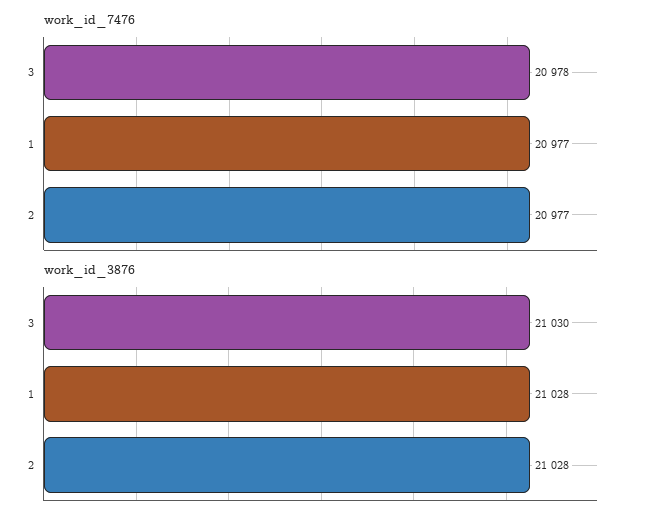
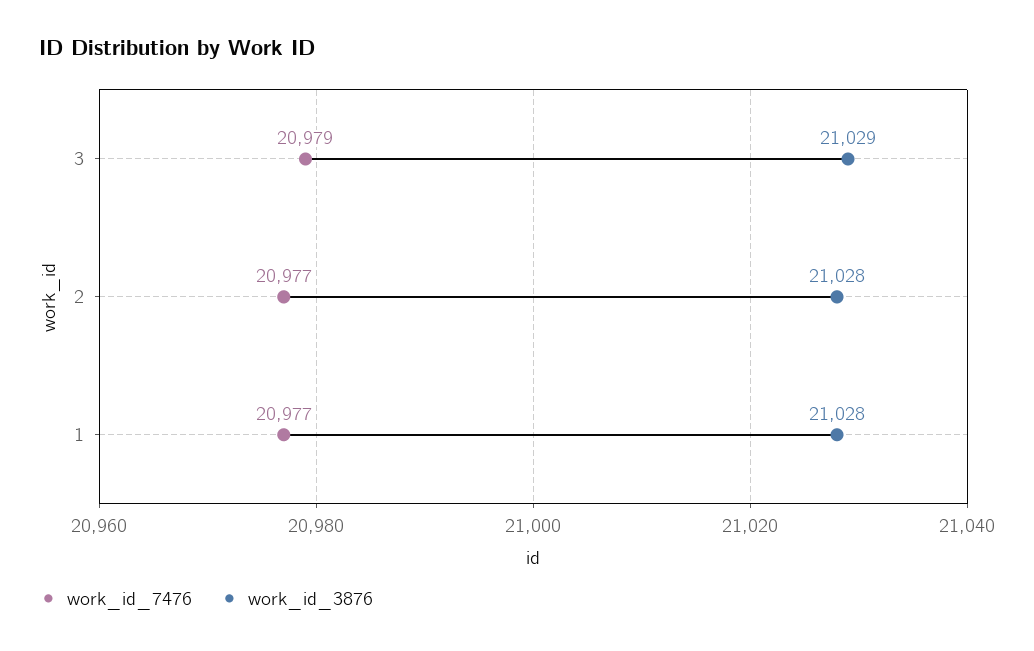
work_id_7476, 3: 20978 -> 20979
work_id_3876, 3: 21030 -> 21029

